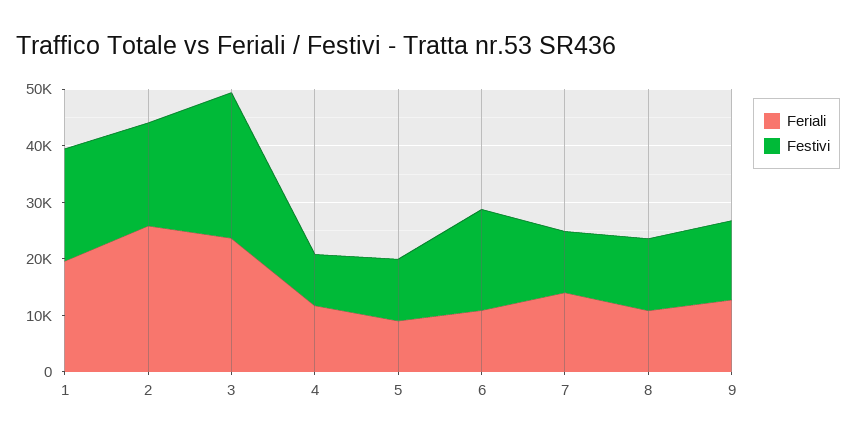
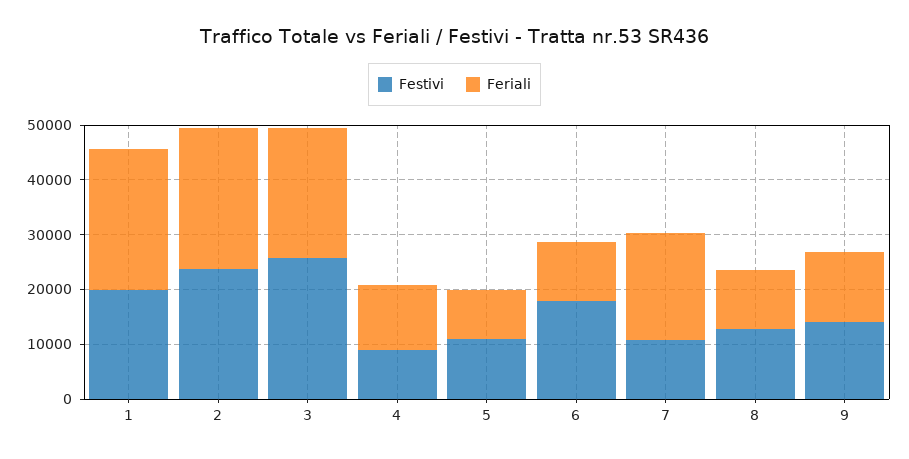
Feriali, 1: 20000 -> 26000
Festivi, 2: 18000 -> 24000
Feriali, 7: 14000 -> 20000

